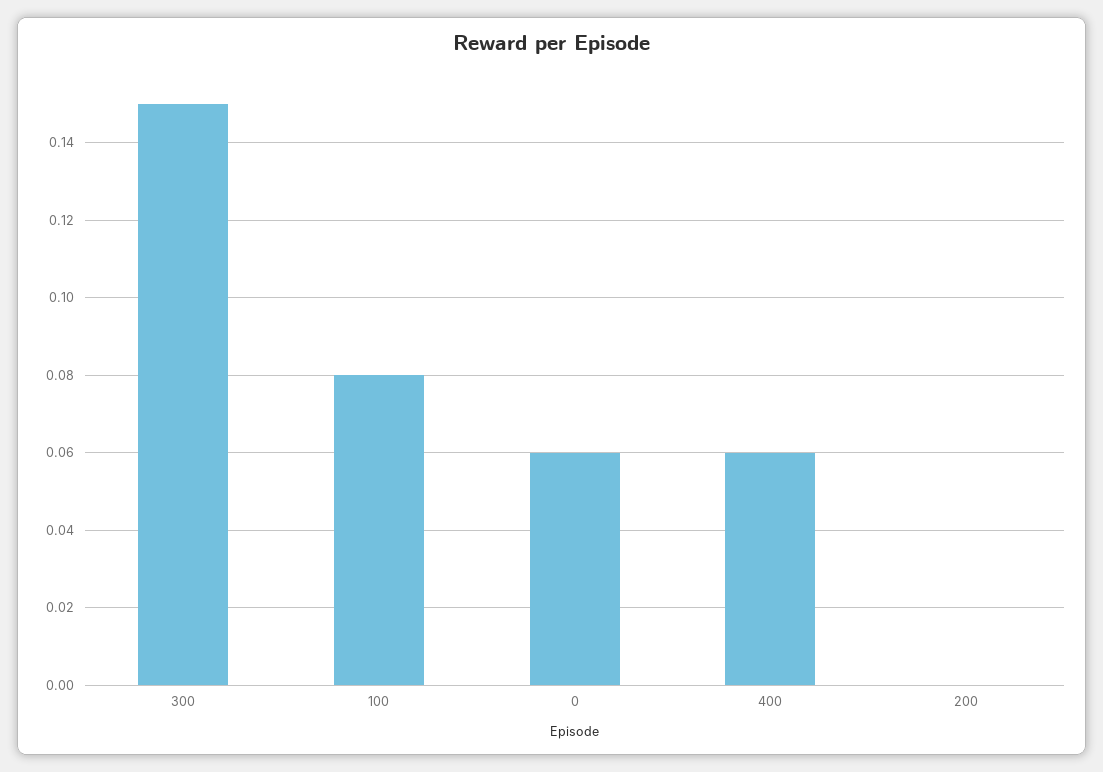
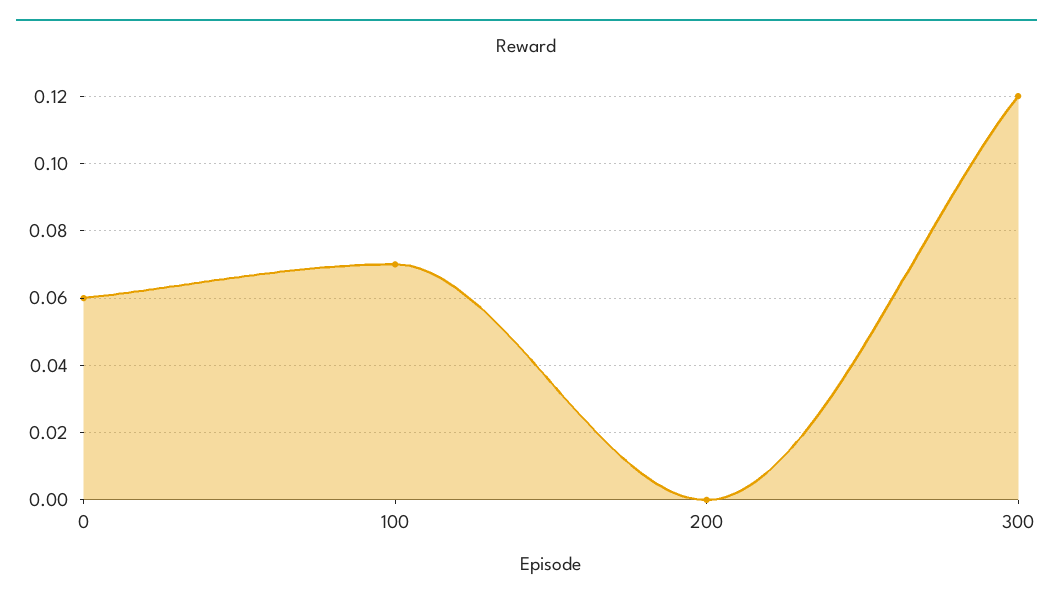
300: 0.15 -> 0.12
100: 0.08 -> 0.07
400: 0.06 -> none

